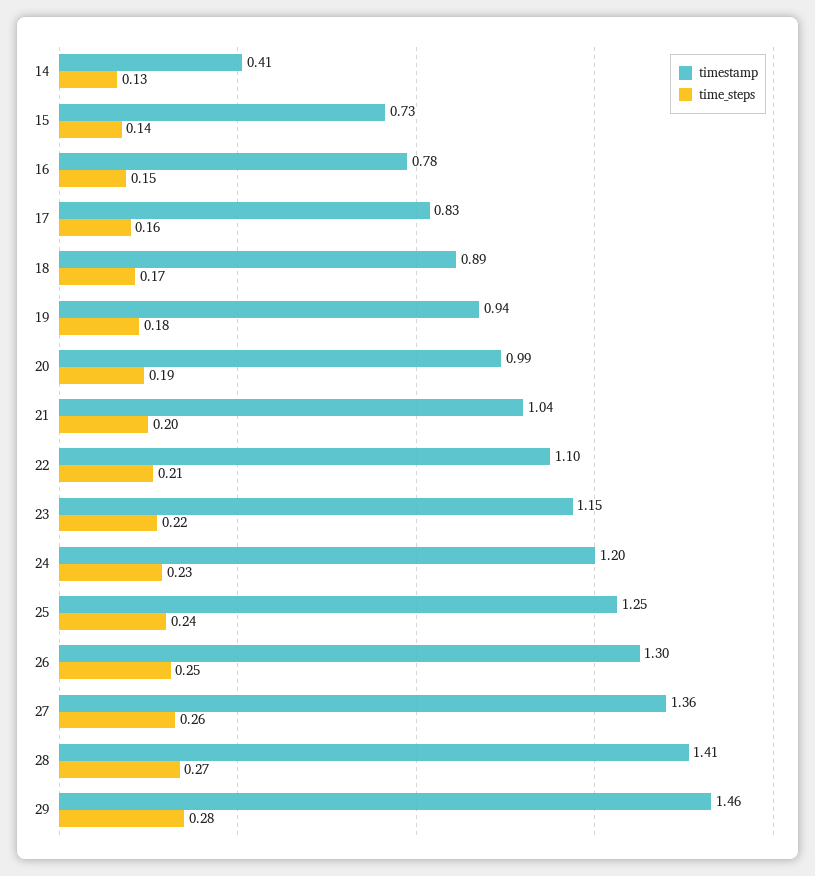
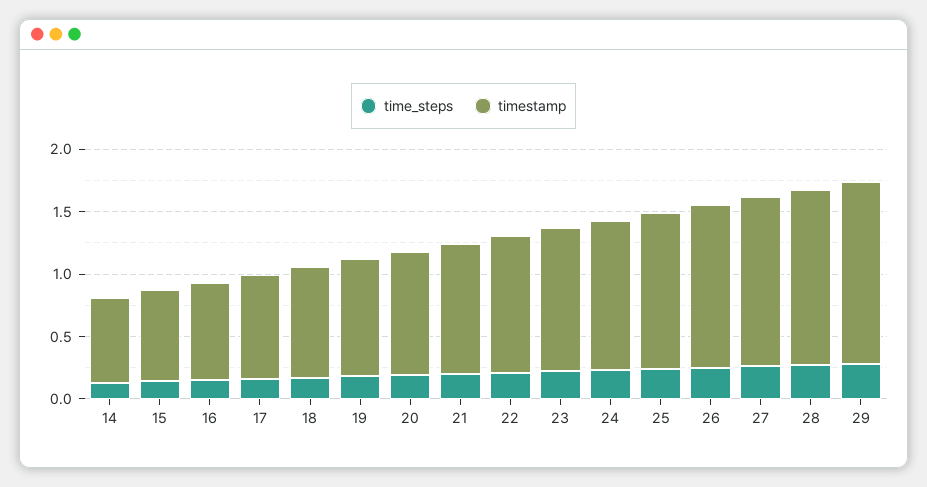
timestamp, 14: 0.41 -> 0.7

